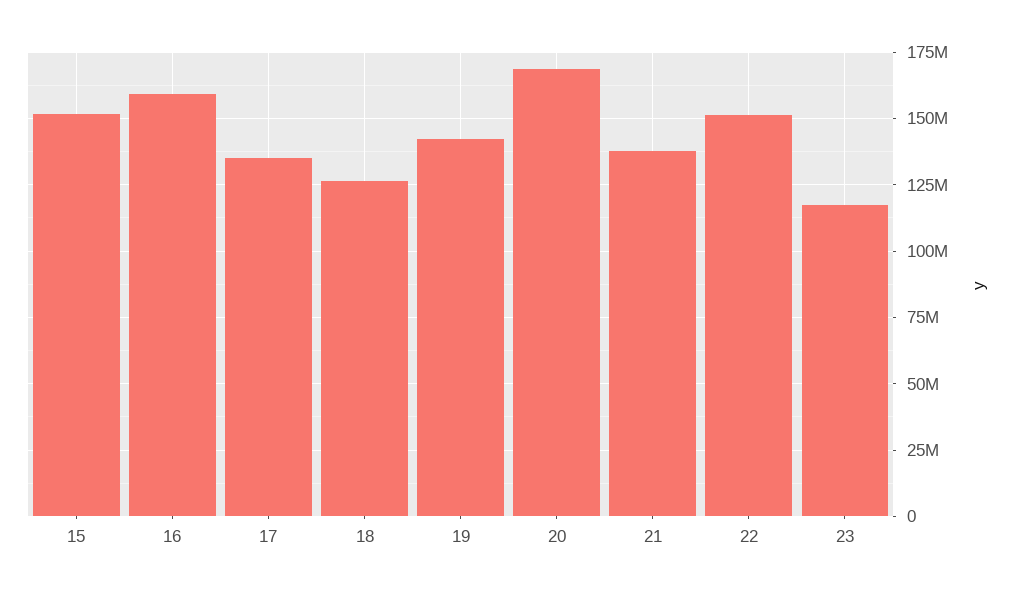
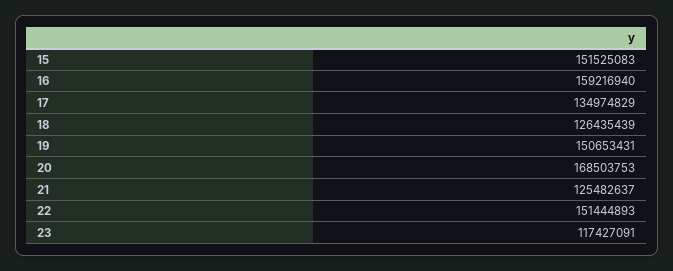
19: 142500000 -> 150653431
21: 137500000 -> 125482637

